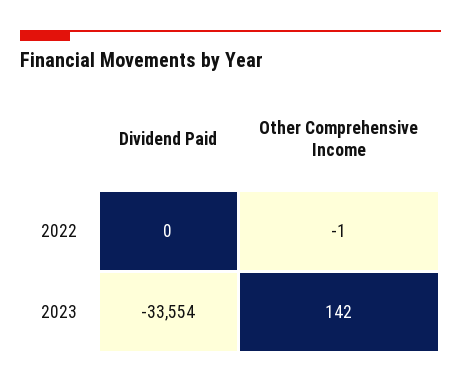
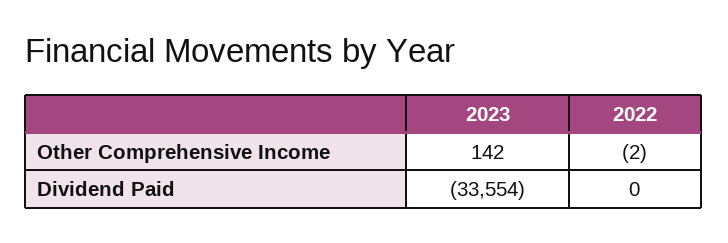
Other Comprehensive Income, 2022: -1 -> -2

